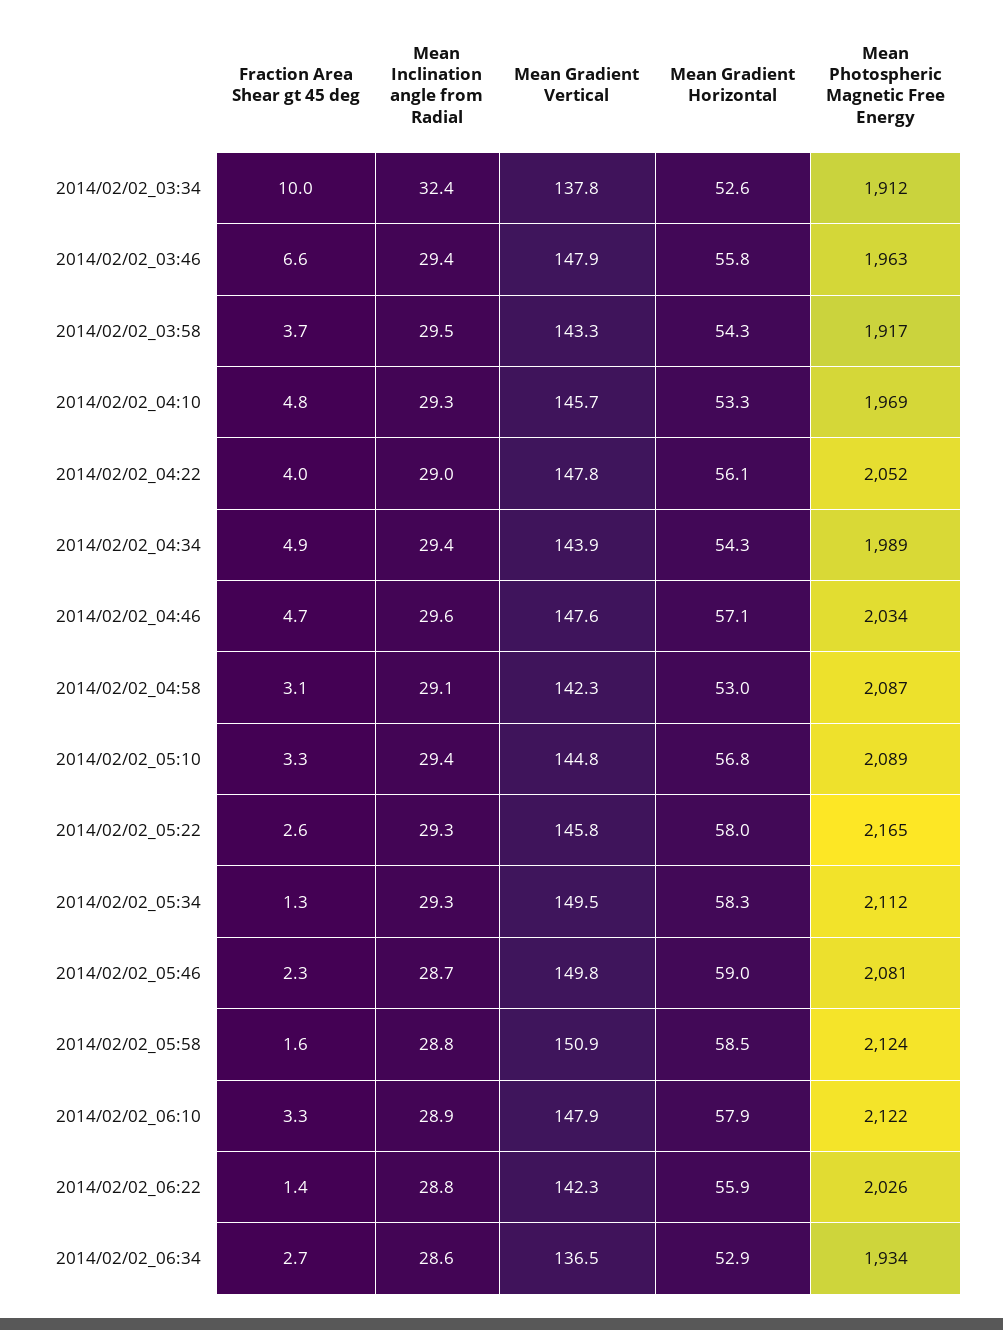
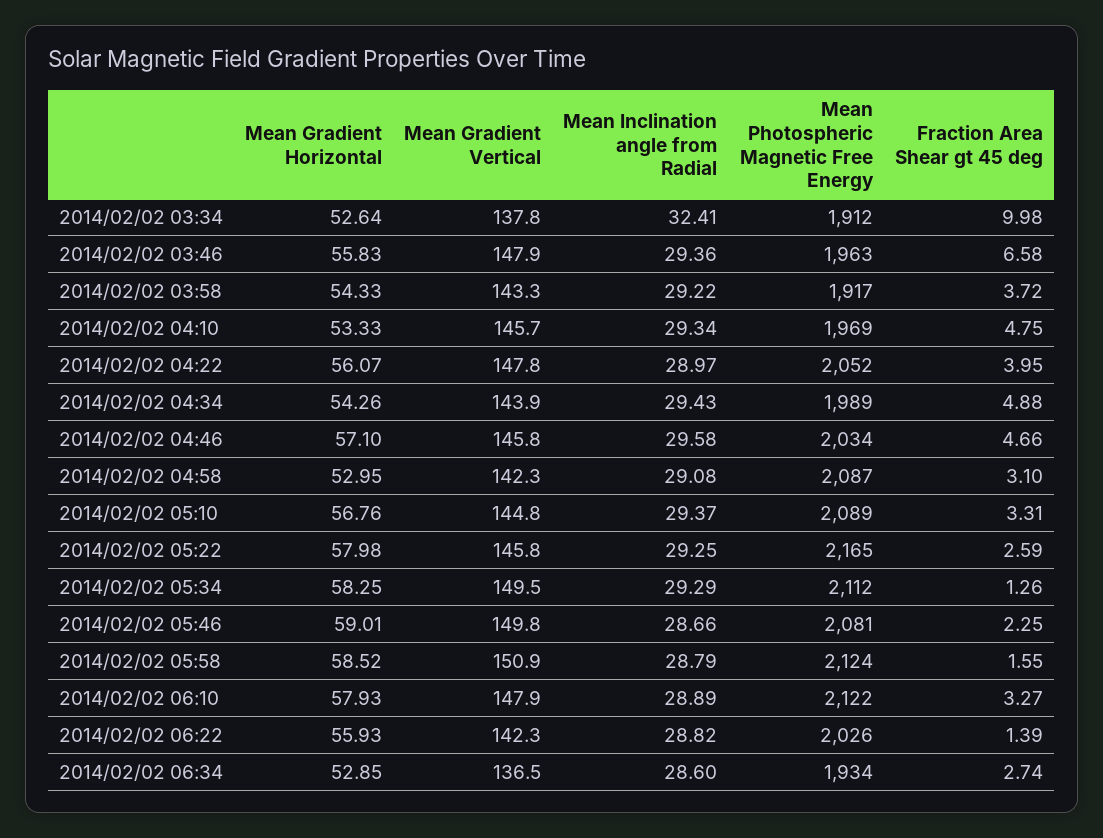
Mean Inclination angle from Radial, 2014/02/02_03:58: 29.5 -> 29.22
Mean Gradient Vertical, 2014/02/02_04:46: 147.6 -> 145.8

